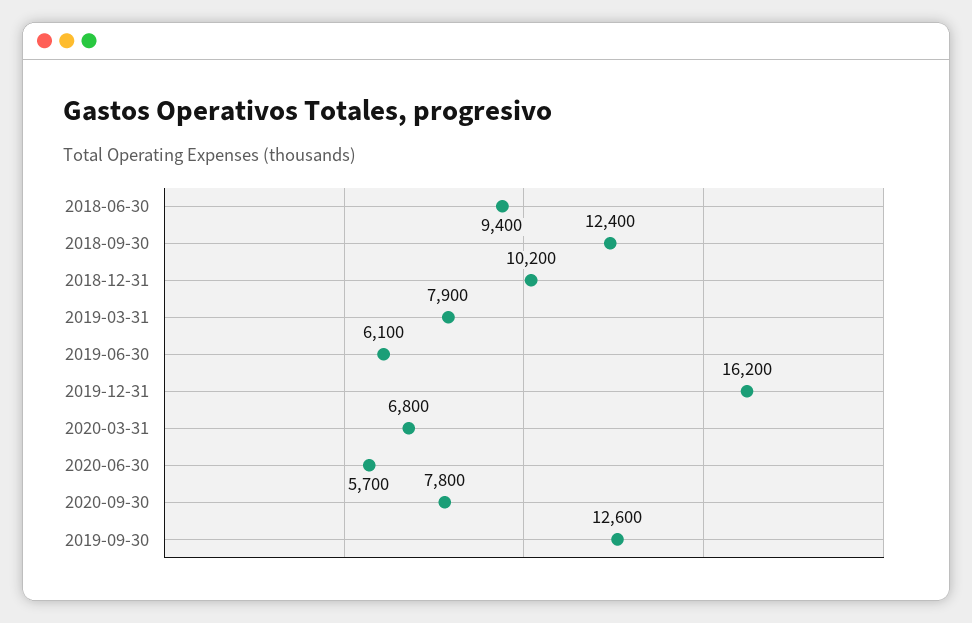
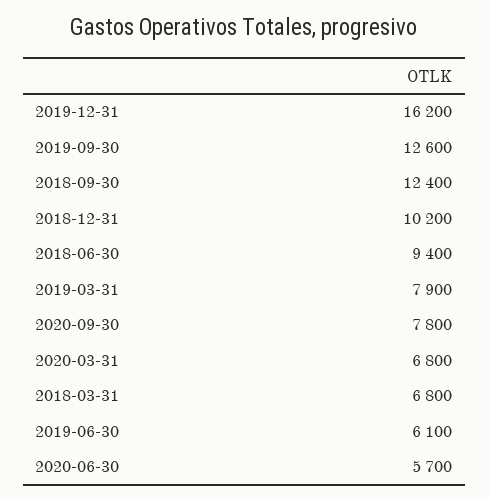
2018-03-31: none -> 6800

